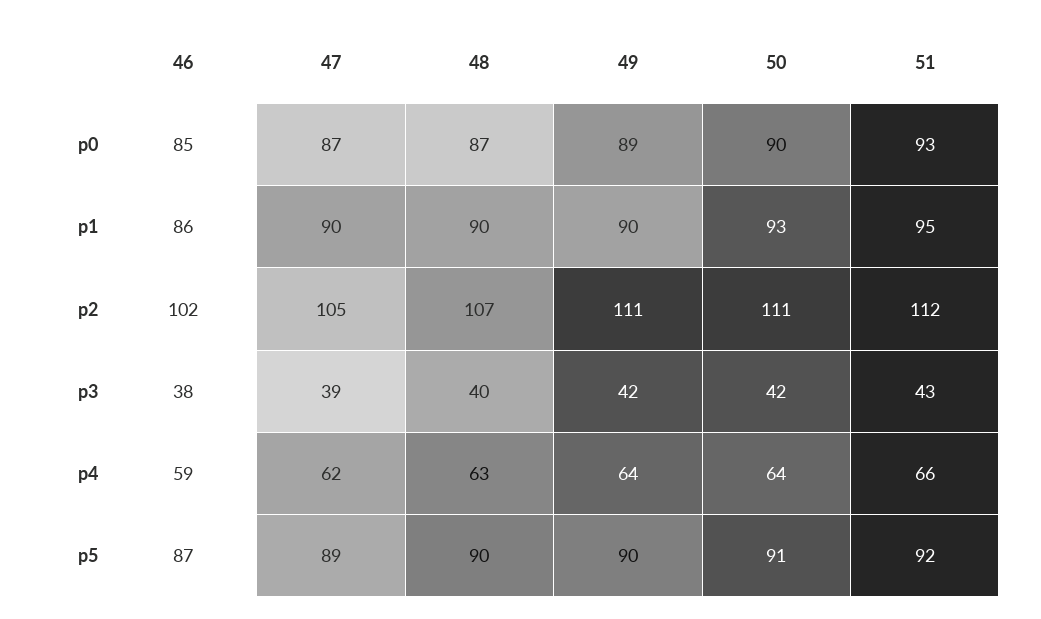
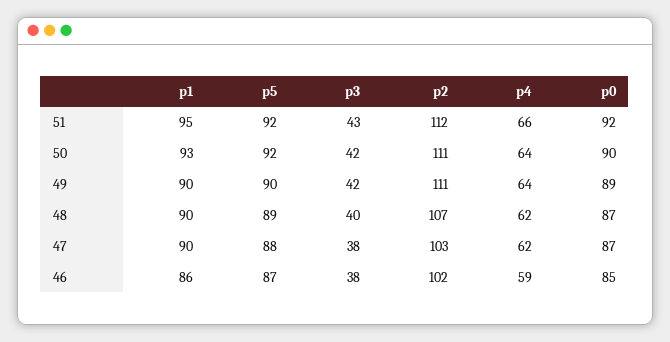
51, p0: 93 -> 92
47, p2: 105 -> 103
47, p3: 39 -> 38
48, p4: 63 -> 62
47, p5: 89 -> 88
48, p5: 90 -> 89
50, p5: 91 -> 92

